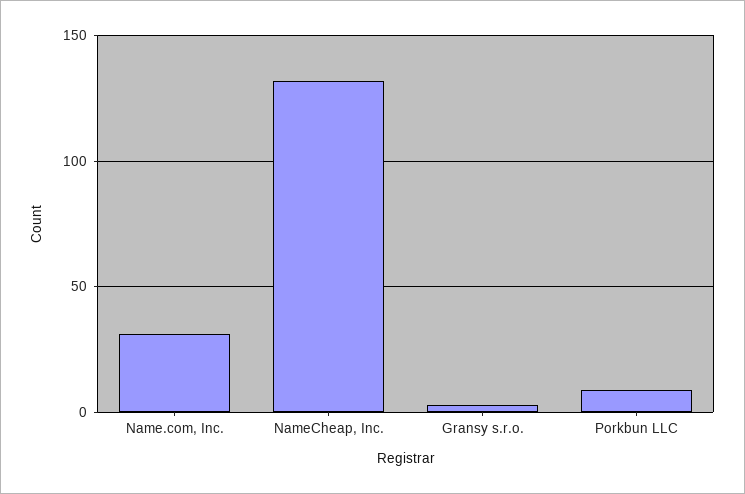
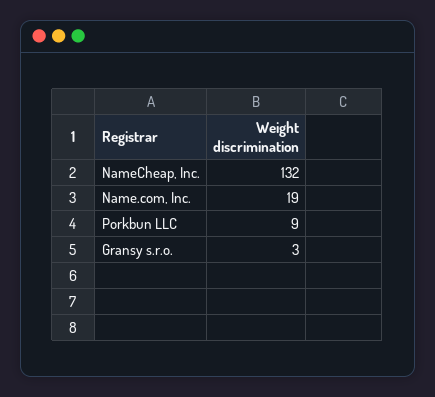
Name.com, Inc.: 30 -> 19

